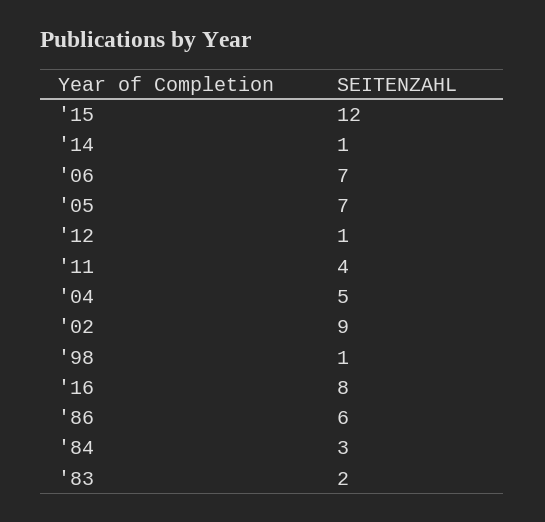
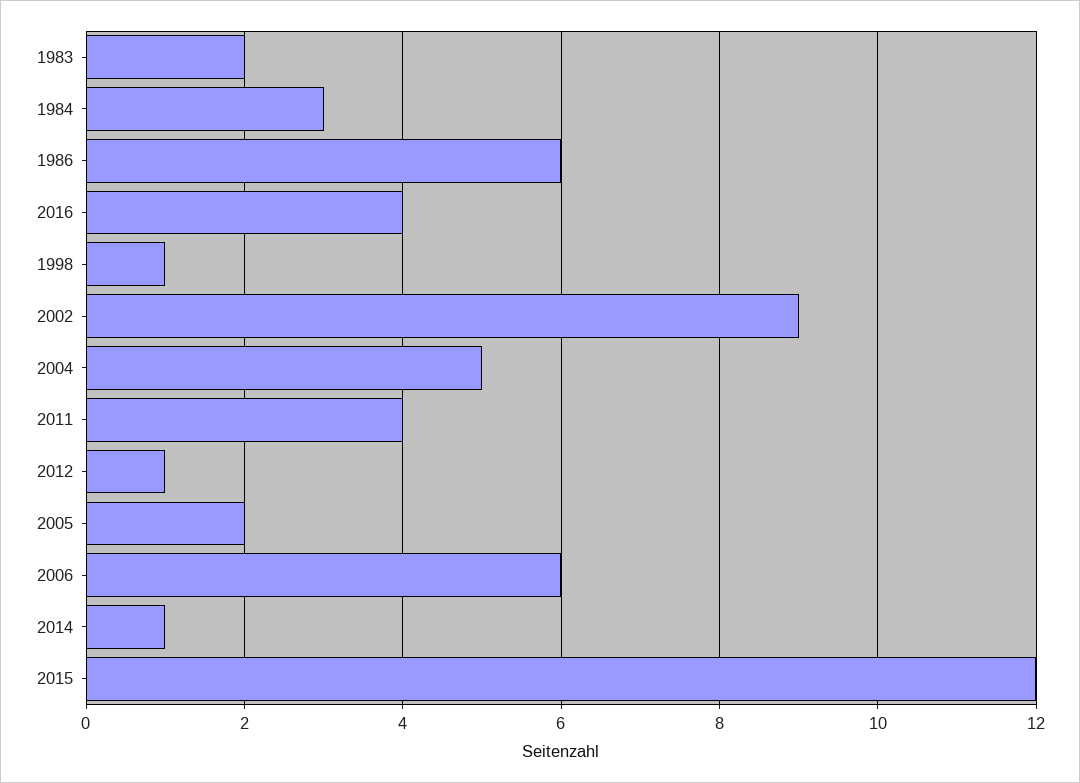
'06: 7 -> 6
'05: 7 -> 2
'16: 8 -> 4

